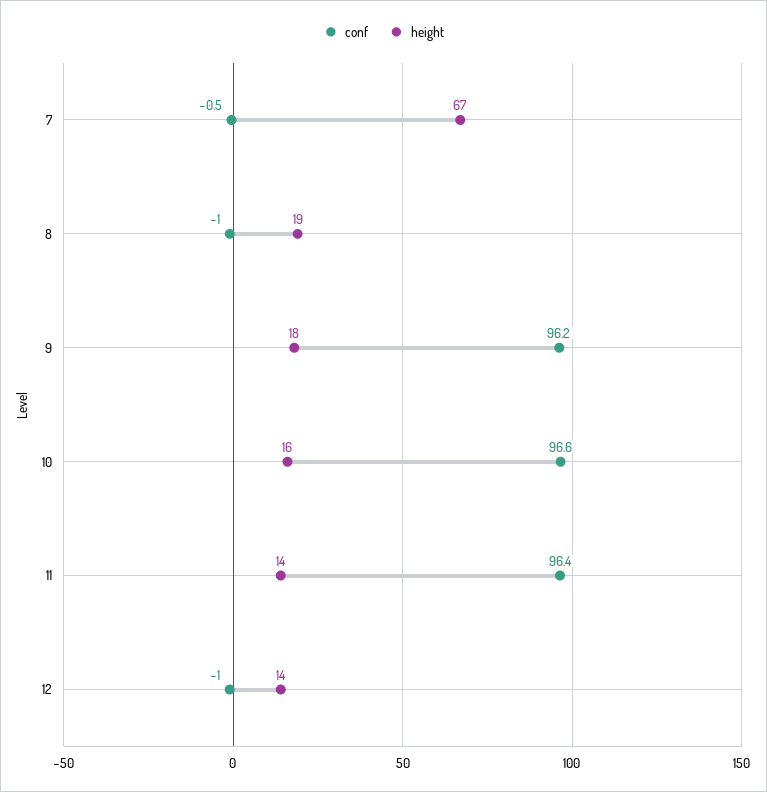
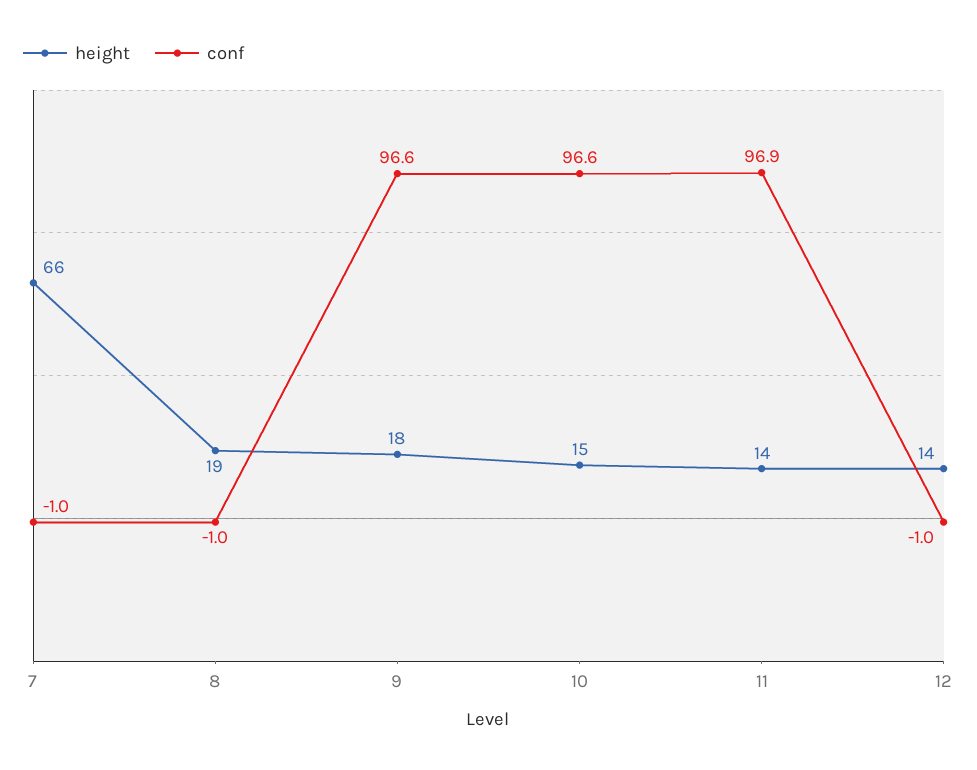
conf, 7: -0.5 -> -1
height, 7: 67 -> 66
conf, 9: 96.2 -> 96.6
height, 10: 16 -> 15
conf, 11: 96.4 -> 96.9

